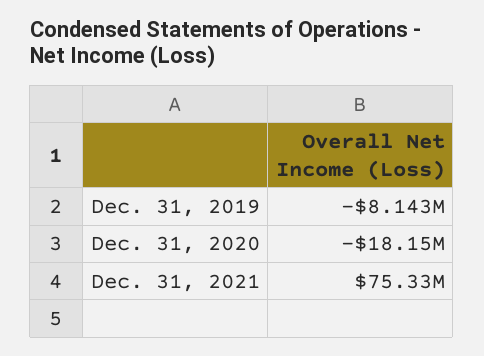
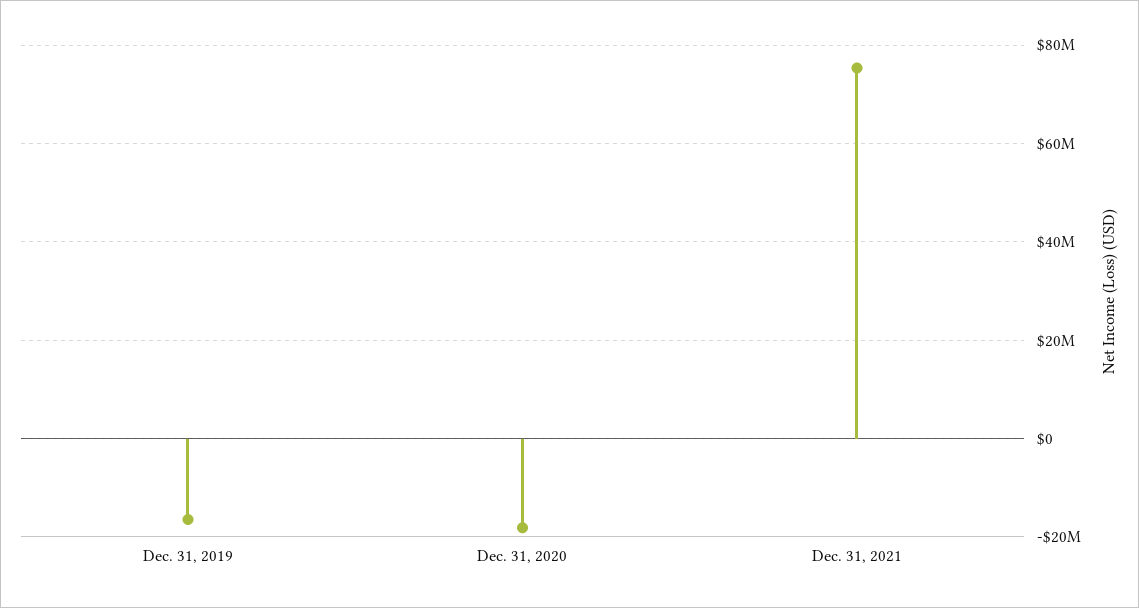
Dec. 31, 2019: -8143000 -> -16000000

